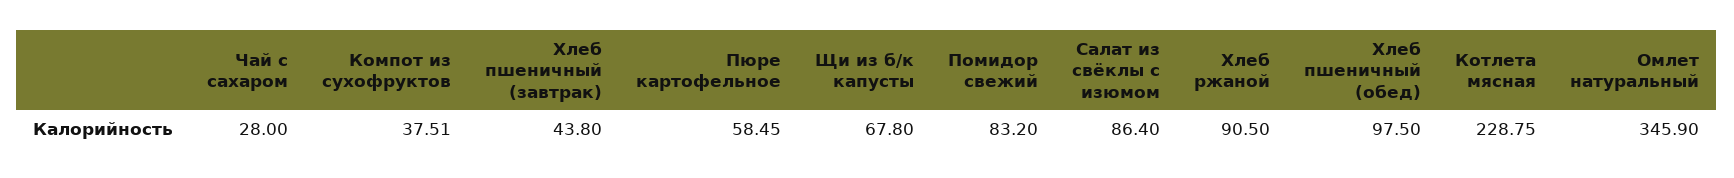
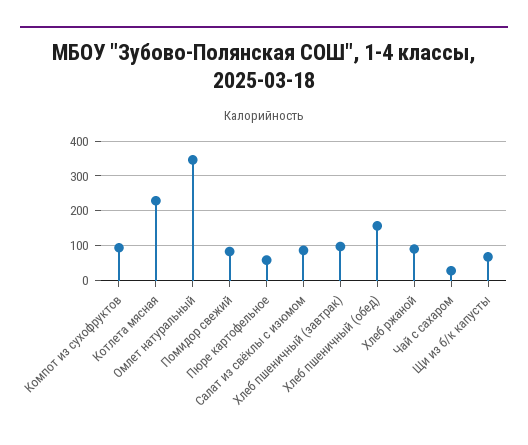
Компот из сухофруктов: 37.51 -> 100
Хлеб пшеничный (завтрак): 43.8 -> 100
Хлеб пшеничный (обед): 97.5 -> 160

